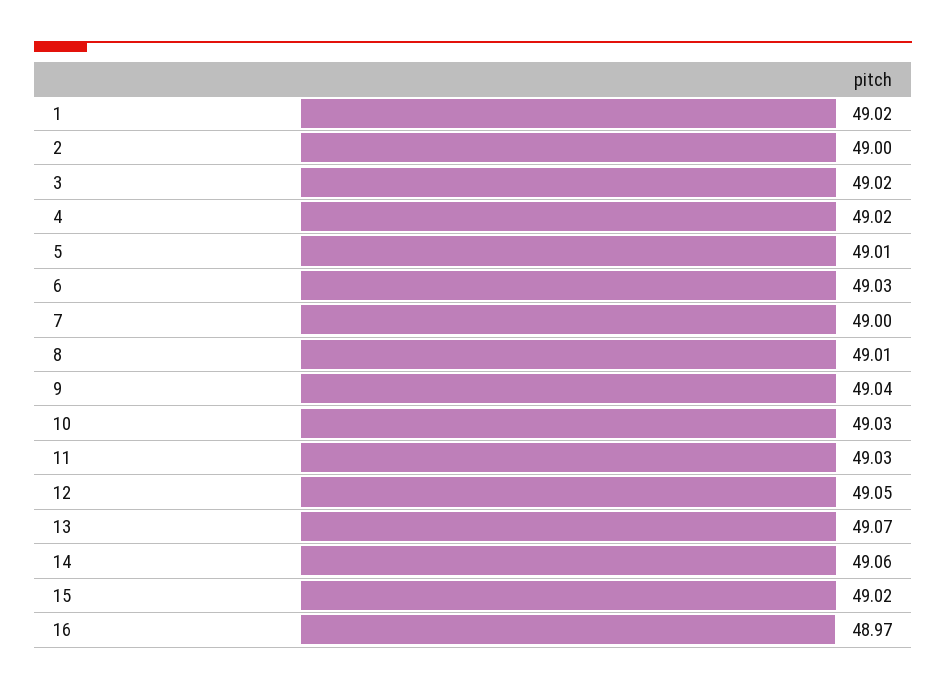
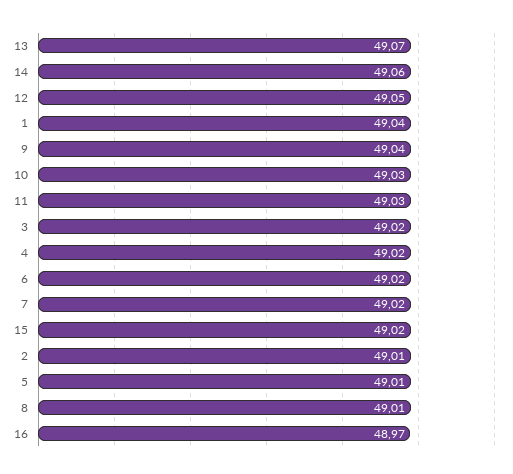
1: 49.02 -> 49.04
2: 49 -> 49.01
6: 49.03 -> 49.02
7: 49 -> 49.02

